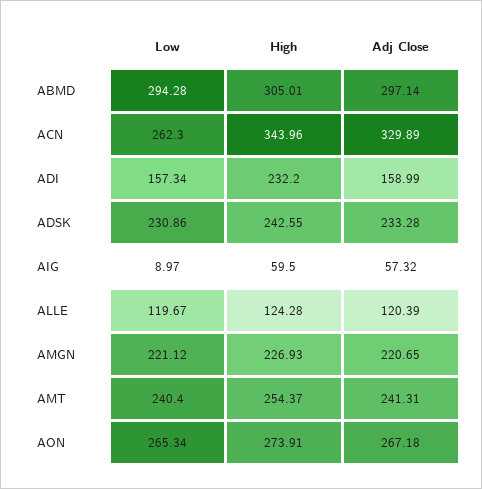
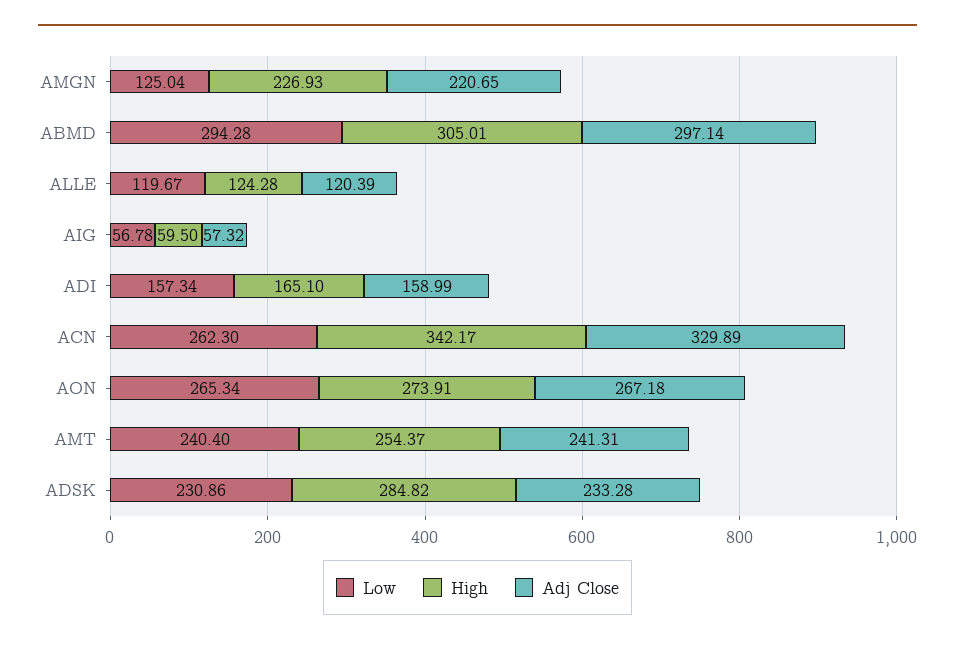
High, ACN: 343.96 -> 342.17
High, ADI: 232.2 -> 165.1
High, ADSK: 242.55 -> 284.82
Low, AIG: 8.97 -> 56.78
Low, AMGN: 221.12 -> 125.04

